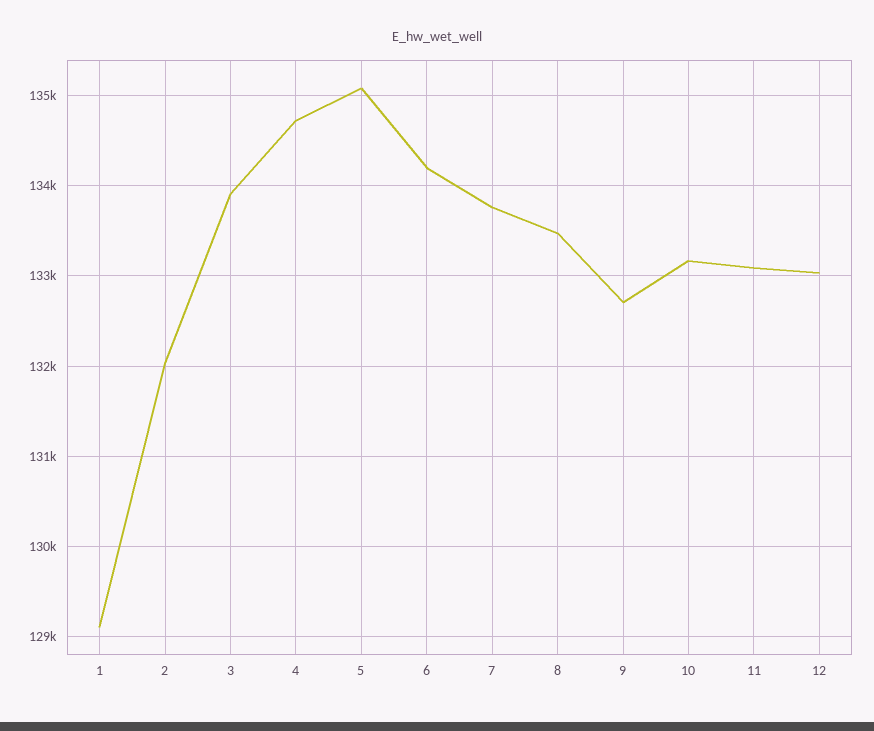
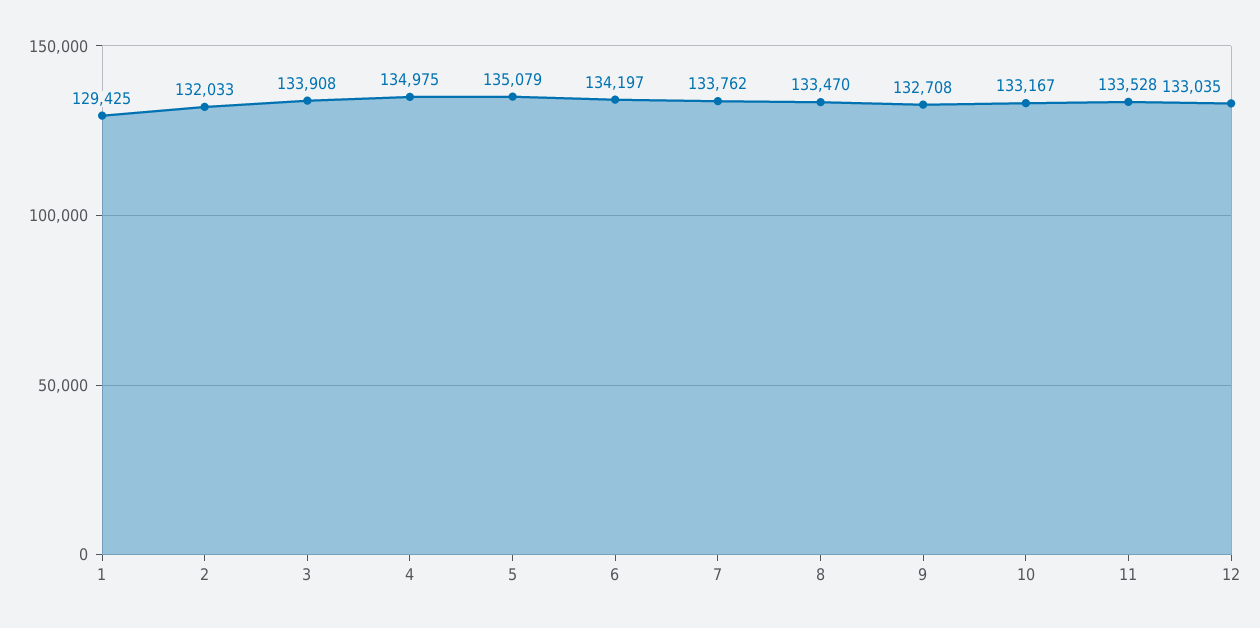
1: 129100 -> 129425
4: 134700 -> 134975
11: 133100 -> 133528

